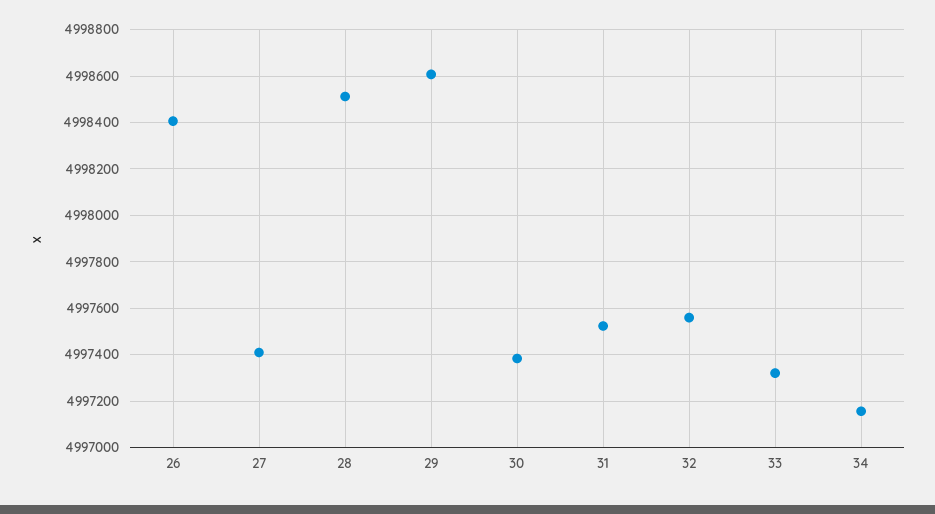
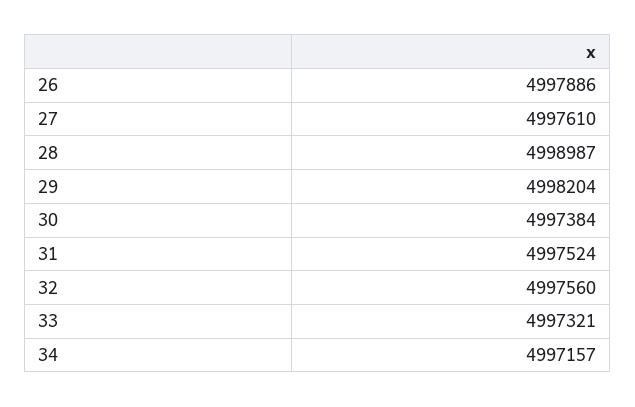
26: 4998400 -> 4997886
27: 4997400 -> 4997610
28: 4998500 -> 4998987
29: 4998600 -> 4998204

